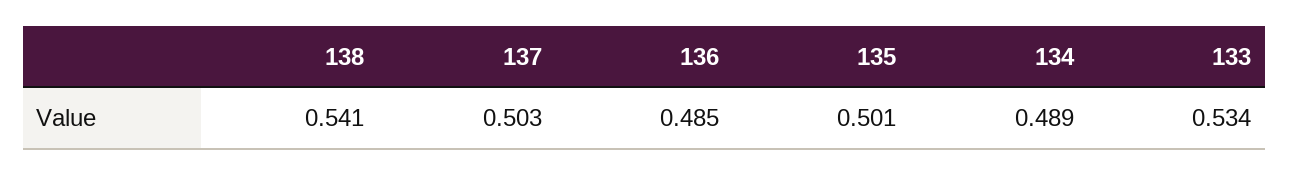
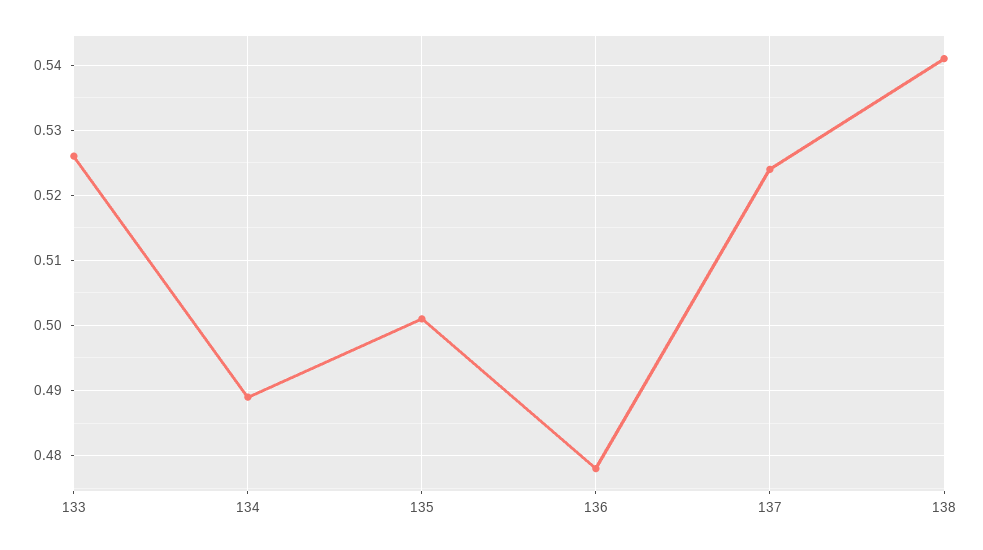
137: 0.503 -> 0.524
136: 0.485 -> 0.478
133: 0.534 -> 0.526

